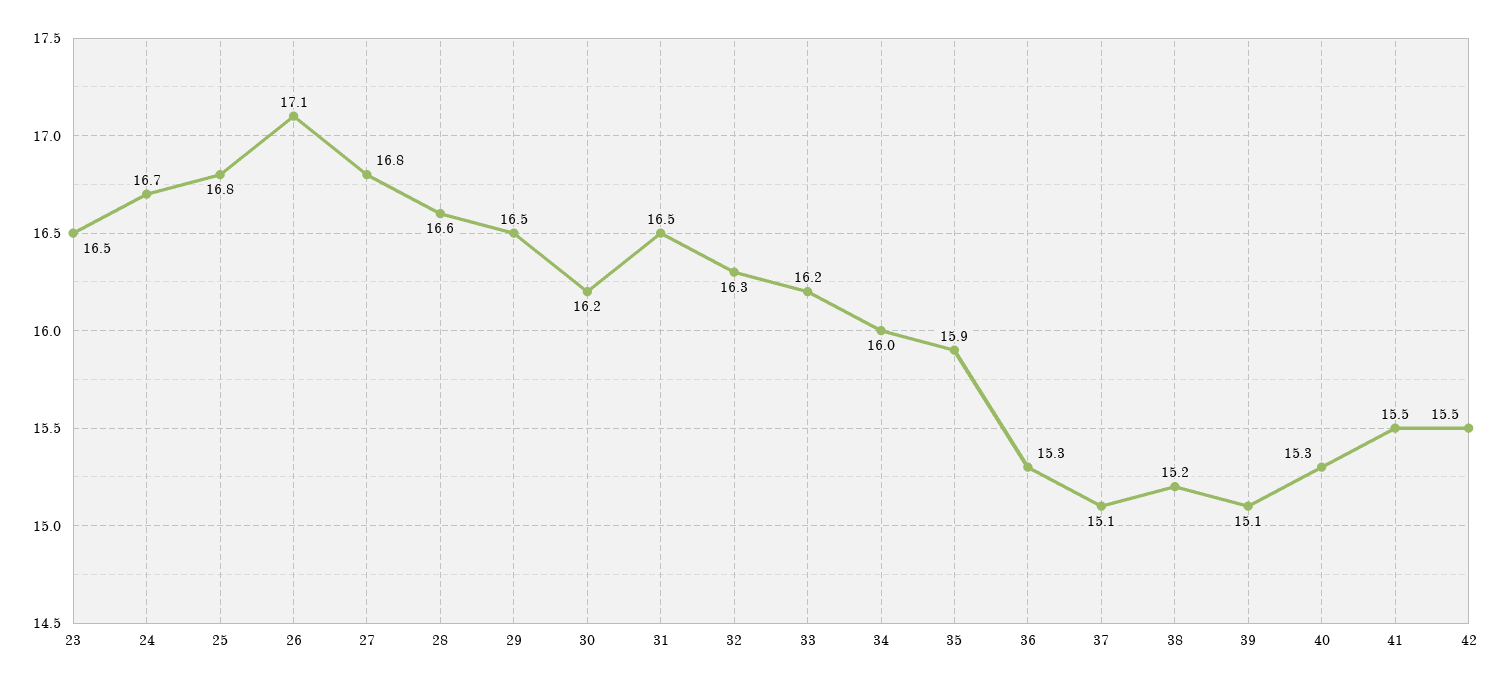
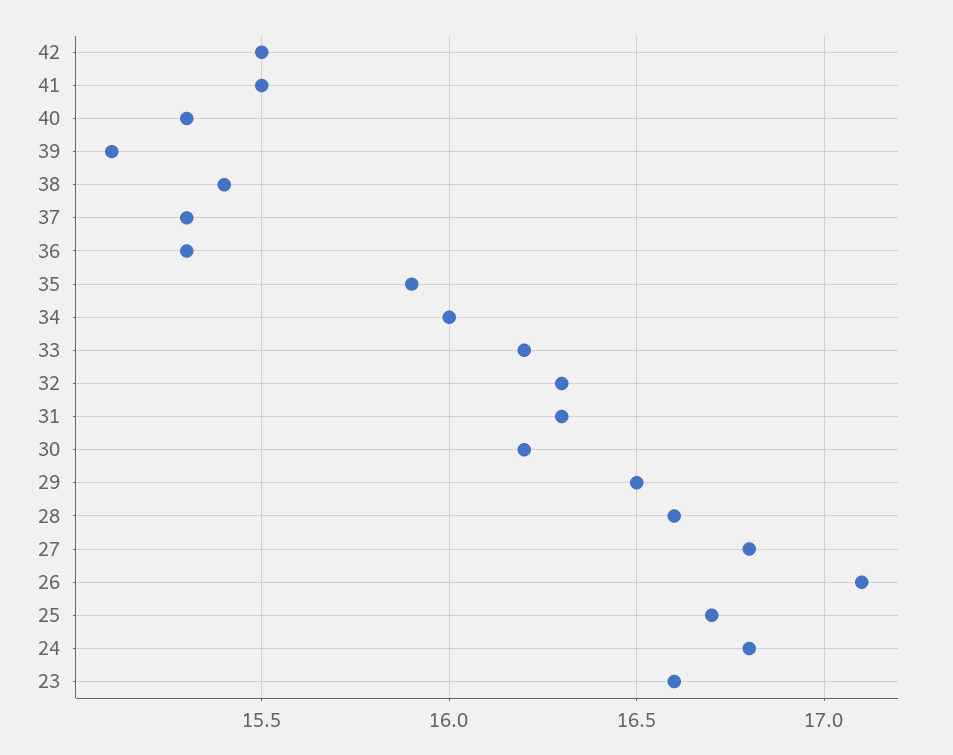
23: 16.5 -> 16.6
24: 16.7 -> 16.8
25: 16.8 -> 16.7
31: 16.5 -> 16.3
37: 15.1 -> 15.3
38: 15.2 -> 15.4

